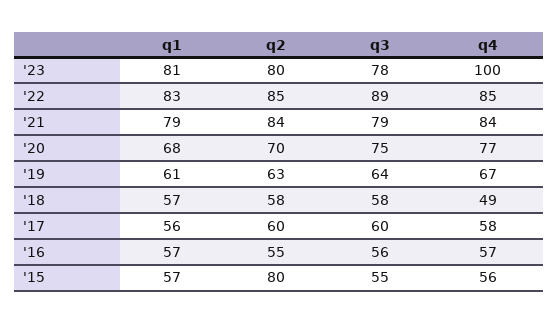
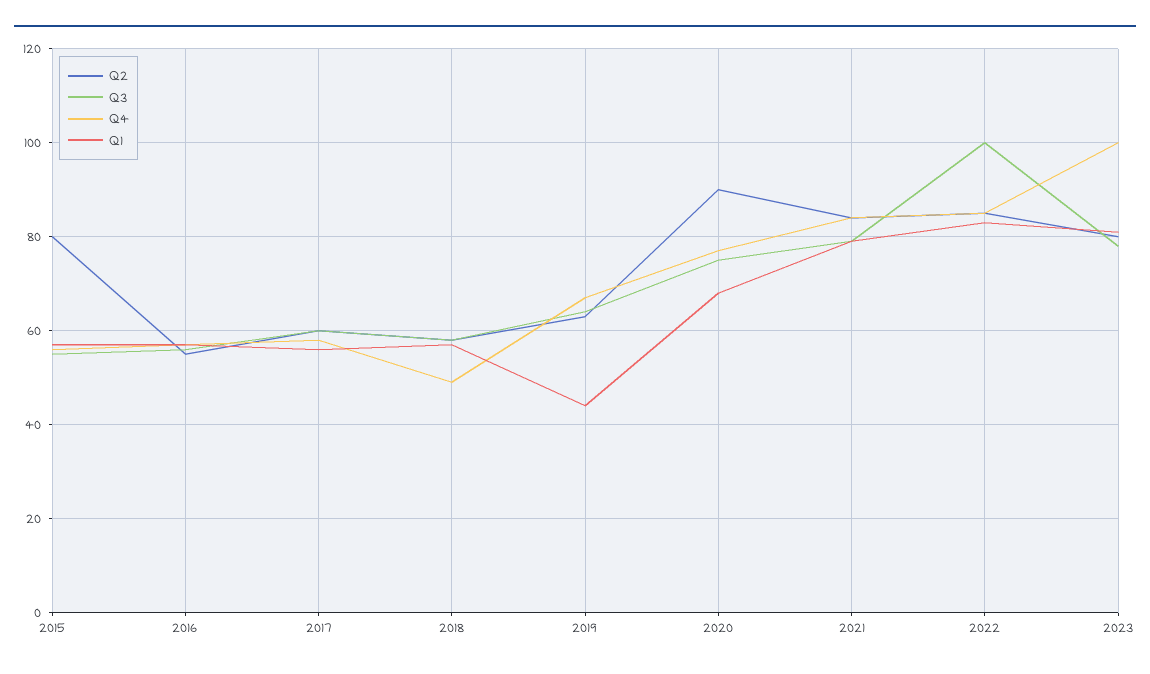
q3, '22: 89 -> 100
q2, '20: 70 -> 90
q1, '19: 61 -> 45

